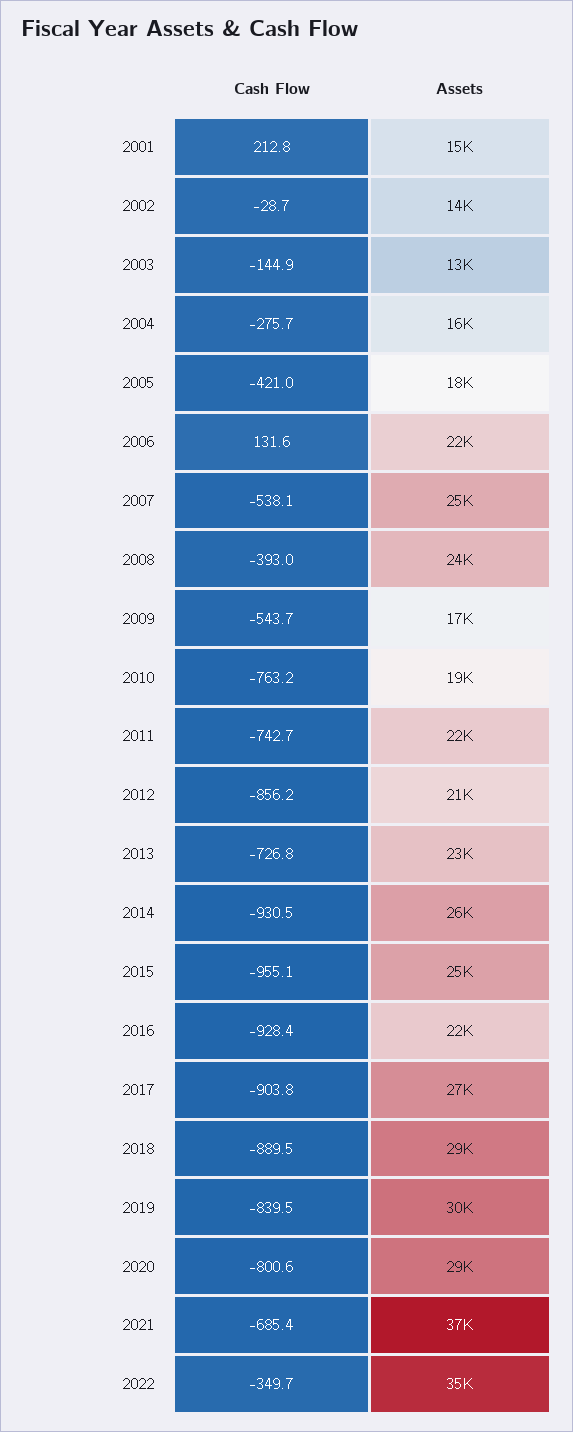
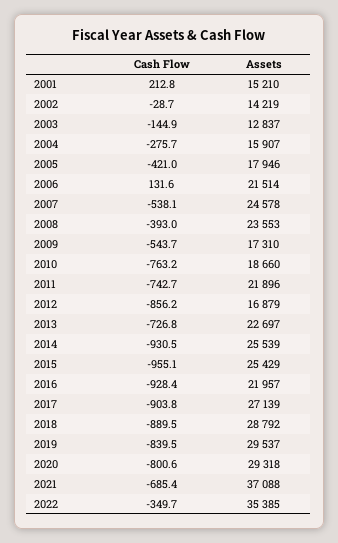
Assets, 2012: 21000 -> 16879

